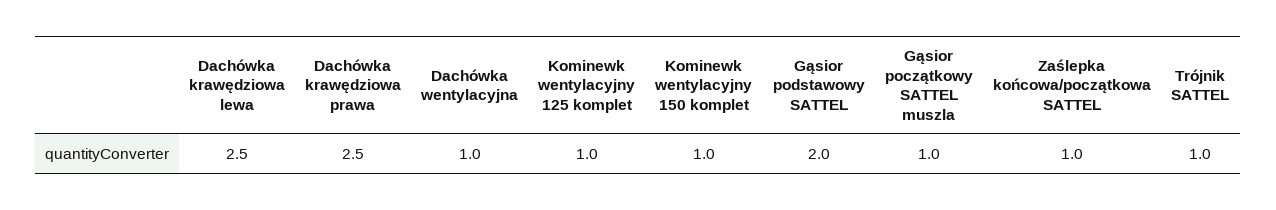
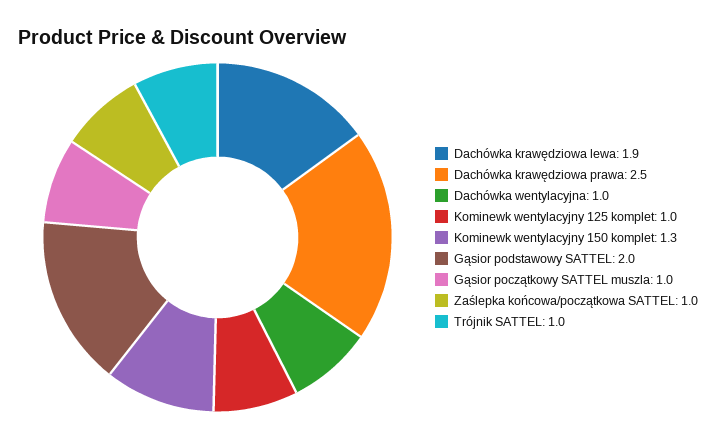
Dachówka krawędziowa lewa: 2.5 -> 1.9
Kominewk wentylacyjny 150 komplet: 1 -> 1.3

